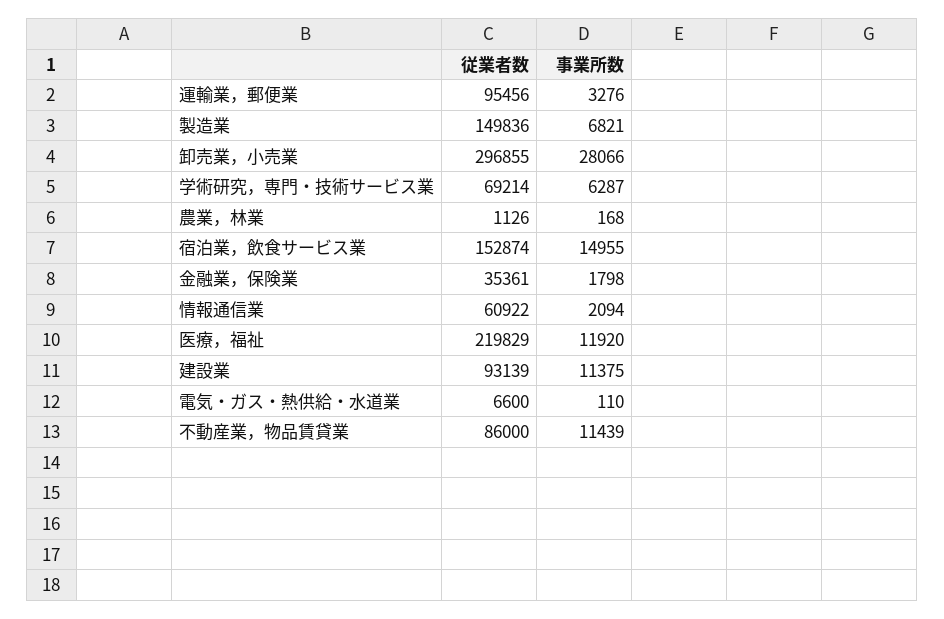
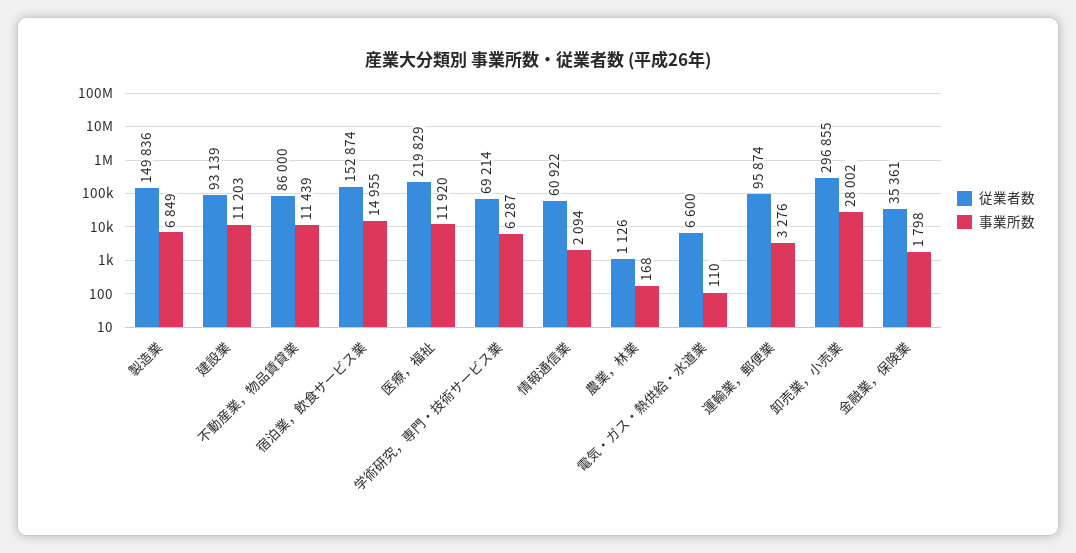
従業者数, 運輸業，郵便業: 95456 -> 95874
事業所数, 製造業: 6821 -> 6849
事業所数, 卸売業，小売業: 28066 -> 28002
事業所数, 建設業: 11375 -> 11203

